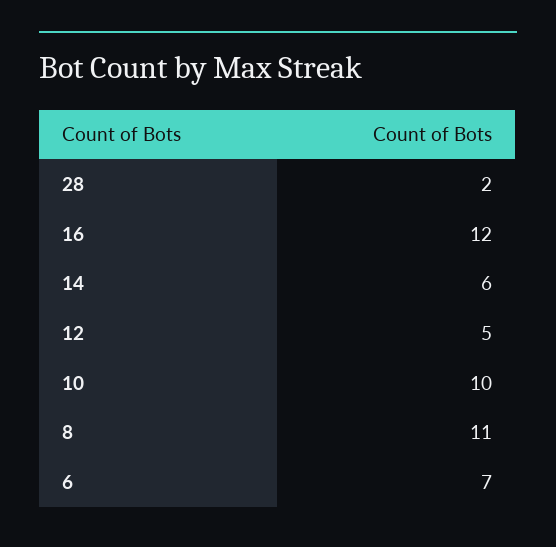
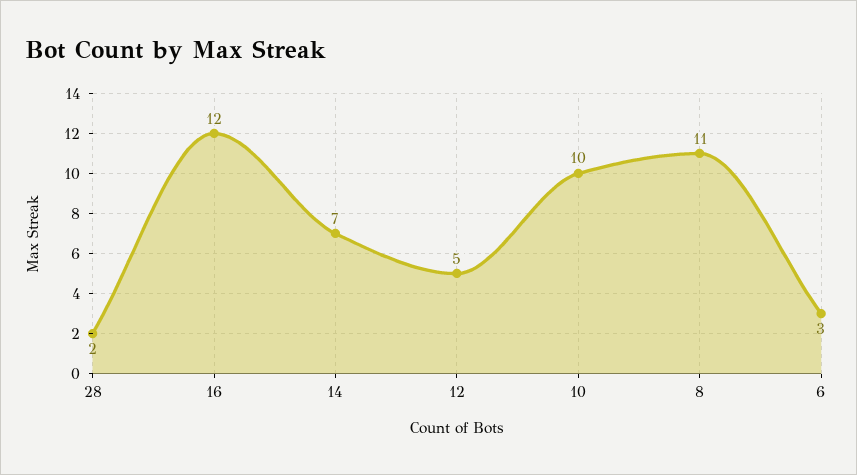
14: 6 -> 7
6: 7 -> 3

